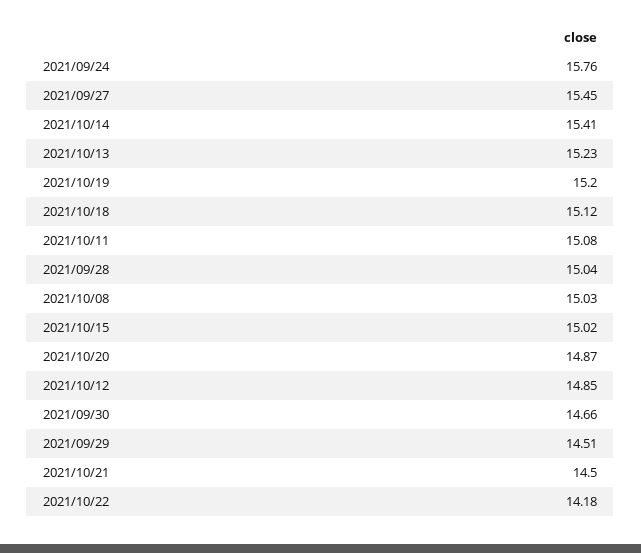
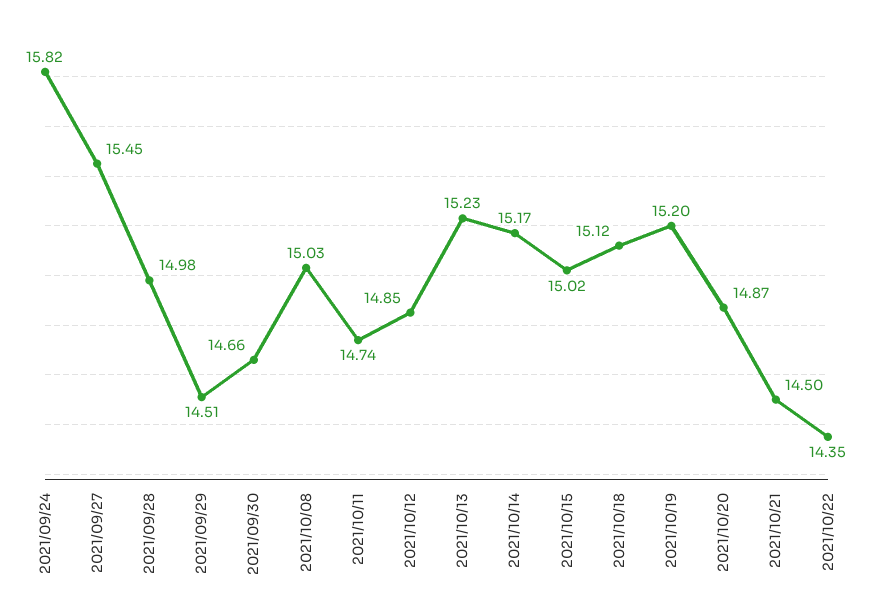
2021/09/24: 15.76 -> 15.82
2021/10/14: 15.41 -> 15.17
2021/10/11: 15.08 -> 14.74
2021/09/28: 15.04 -> 14.98
2021/10/22: 14.18 -> 14.35

